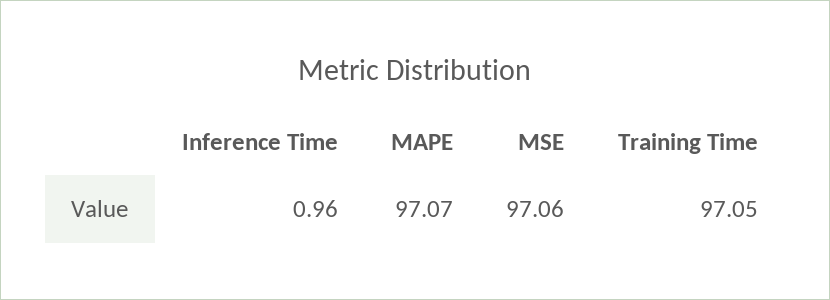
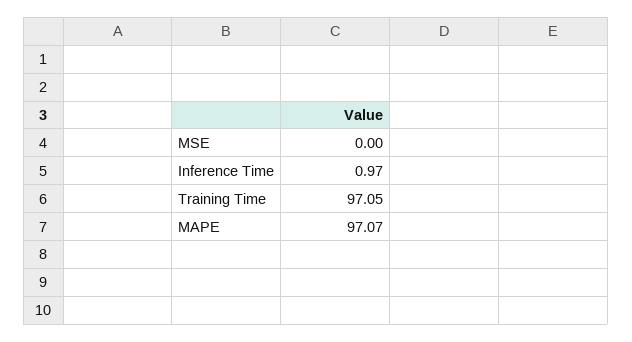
Inference Time: 0.96 -> 0.97
MSE: 97.06 -> 0

